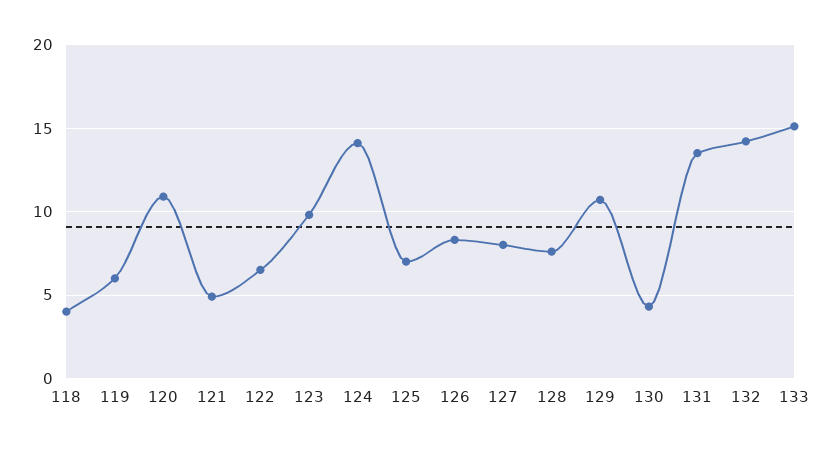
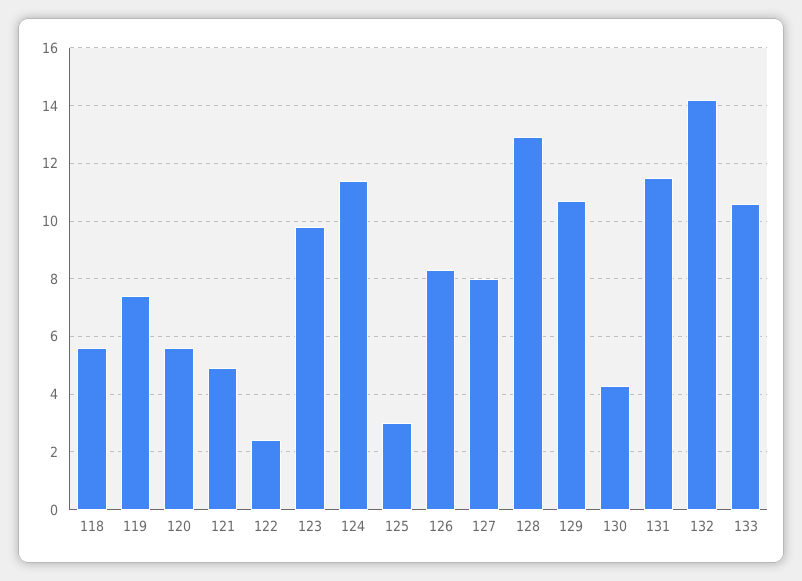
118: 4 -> 5.5
119: 6 -> 7.5
120: 11 -> 5.5
122: 6.5 -> 2.5
124: 14 -> 11.5
125: 7 -> 3
128: 7.5 -> 13
131: 13.5 -> 11.5
133: 15 -> 10.5

